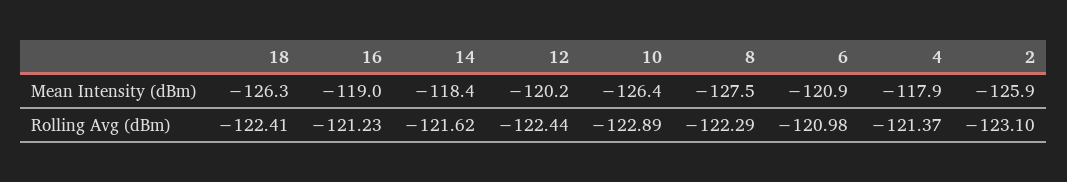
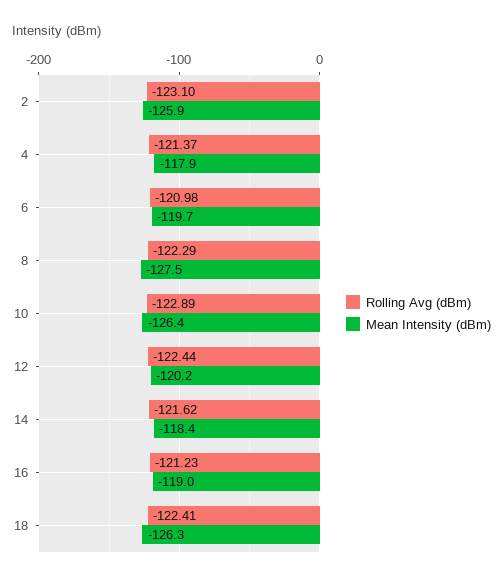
Mean Intensity (dBm), 6: -120.9 -> -119.7

